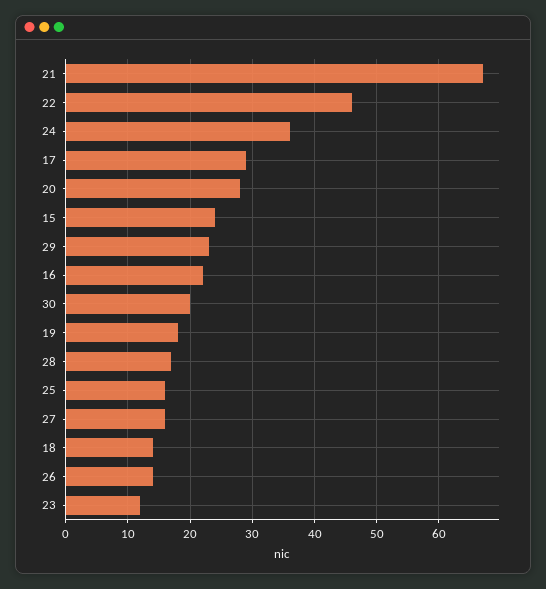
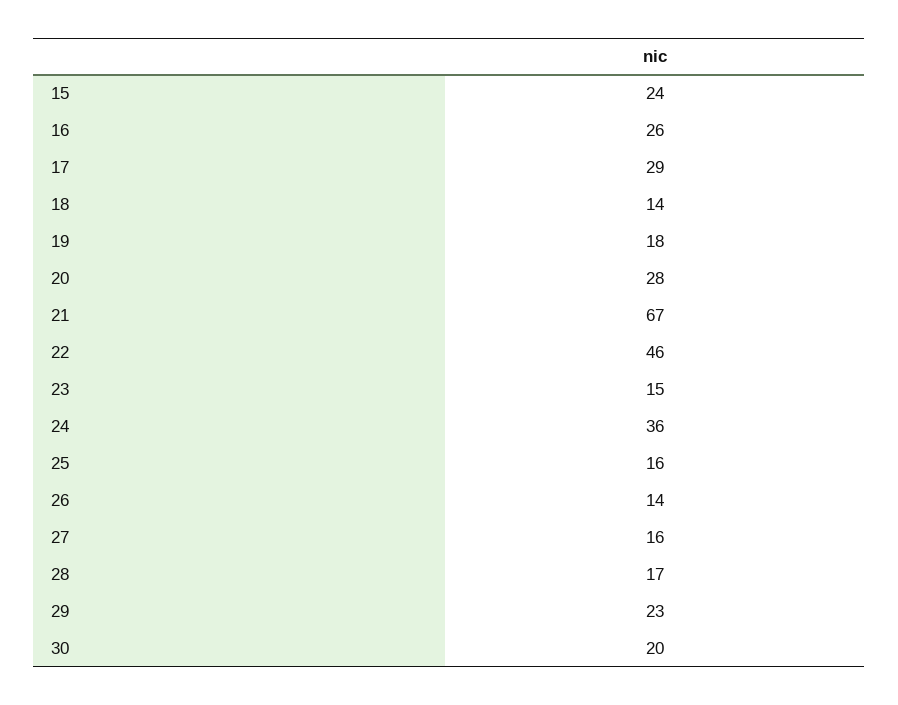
16: 22 -> 26
23: 12 -> 15

